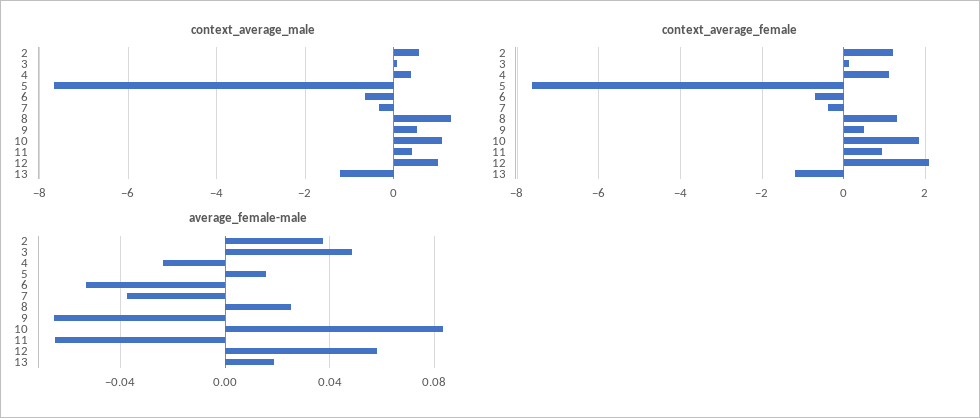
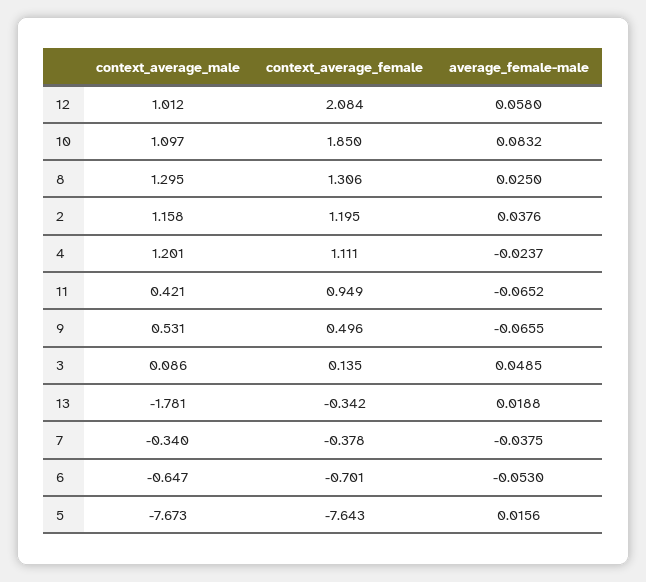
context_average_male, 2: 0.6 -> 1.158
context_average_male, 4: 0.4 -> 1.201
context_average_male, 13: -1.2 -> -1.781
context_average_female, 13: -1.2 -> -0.342

